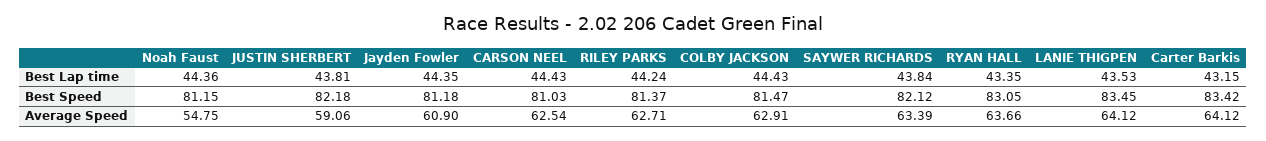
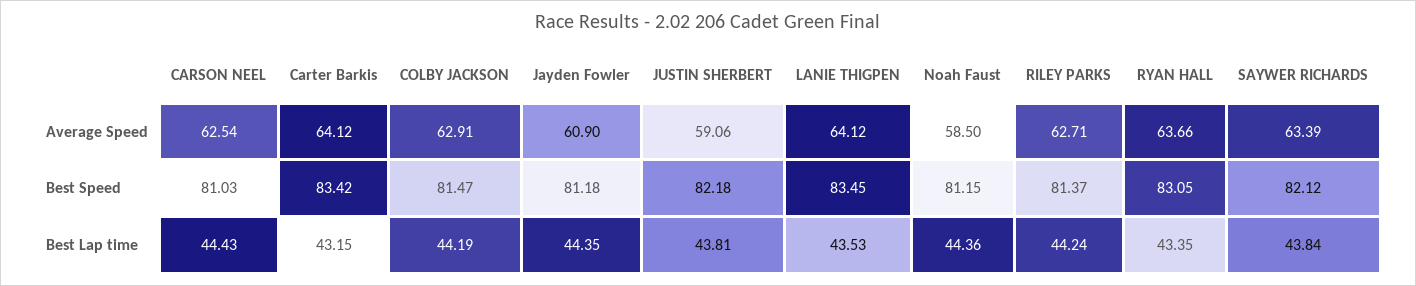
COLBY JACKSON, Best Lap time: 44.43 -> 44.19
Noah Faust, Average Speed: 54.75 -> 58.5

